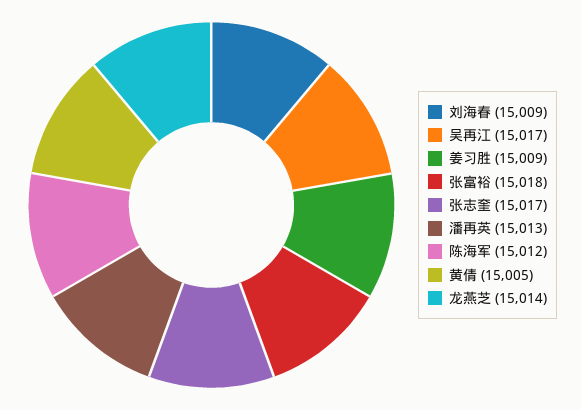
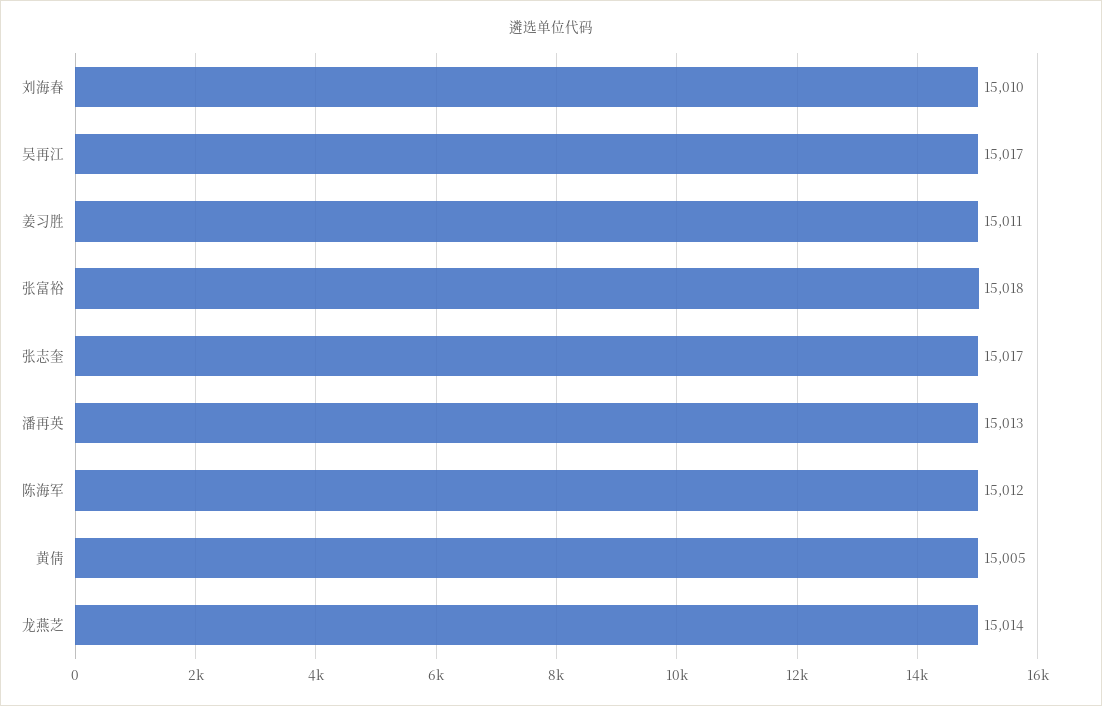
刘海春: 15009 -> 15010
姜习胜: 15009 -> 15011

